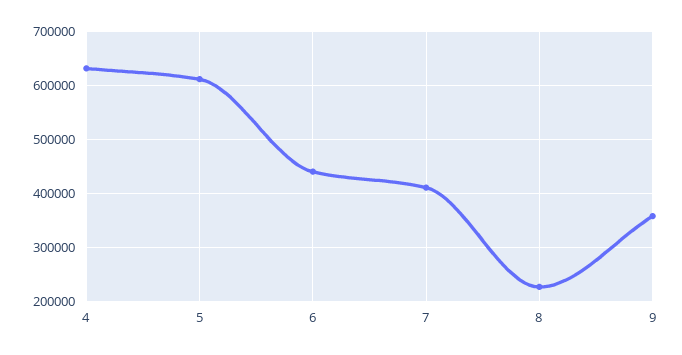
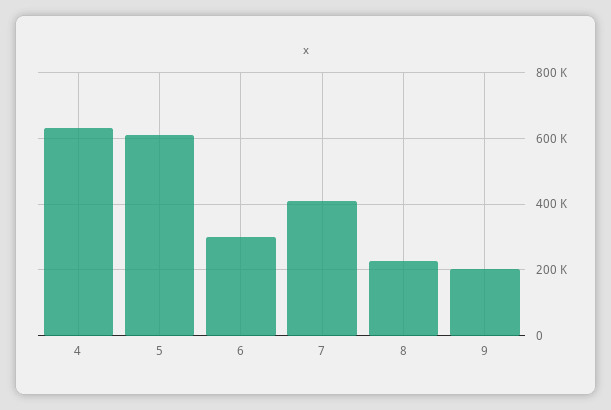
6: 440000 -> 300000
9: 360000 -> 200000

